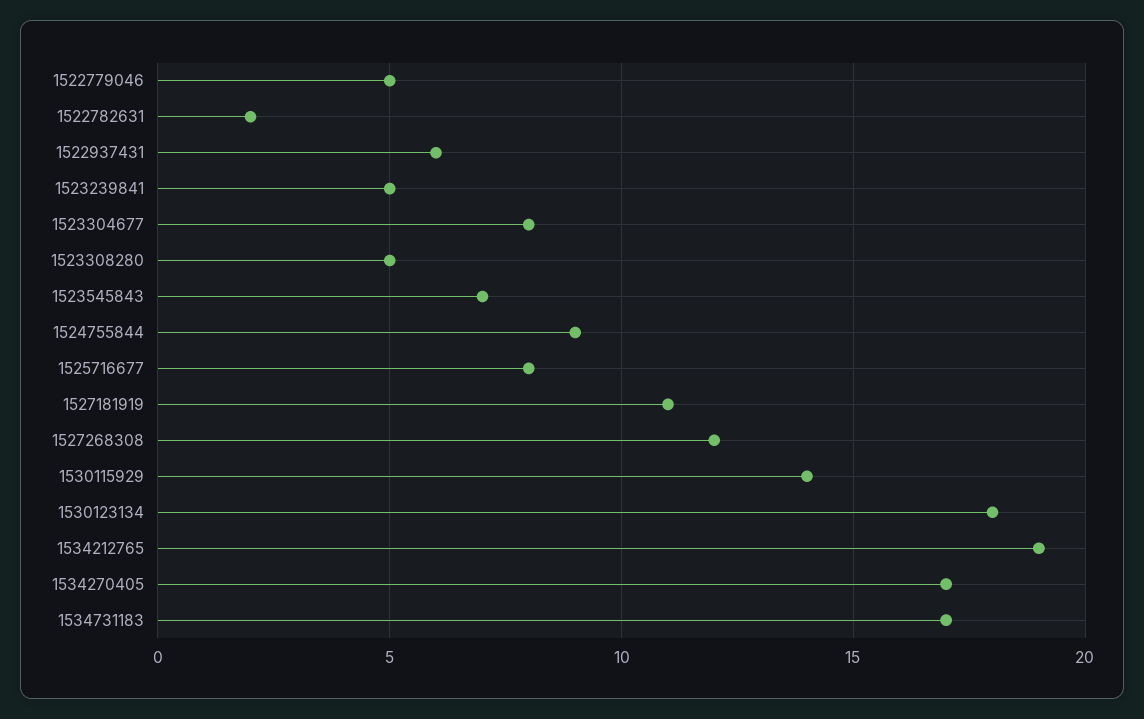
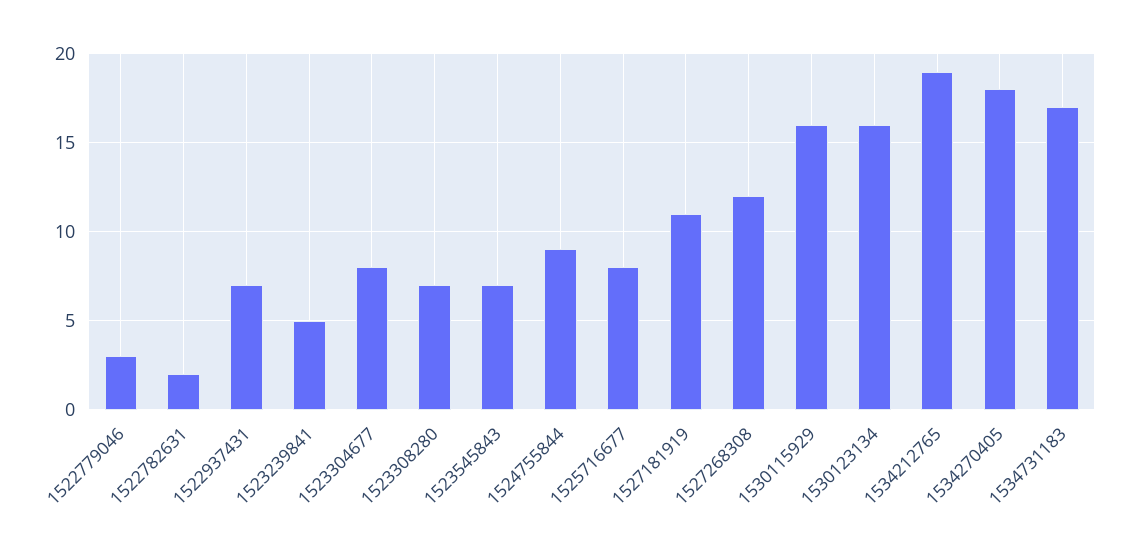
1522779046: 5 -> 3
1522937431: 6 -> 7
1523308280: 5 -> 7
1530115929: 14 -> 16
1530123134: 18 -> 16
1534270405: 17 -> 18

